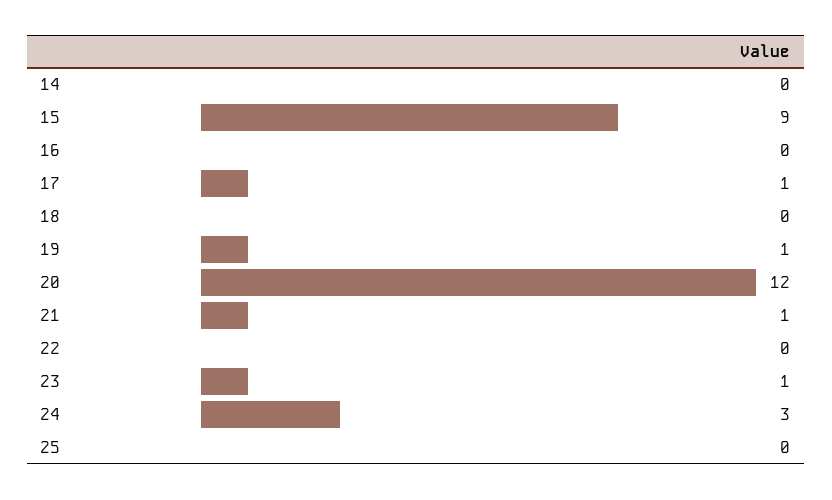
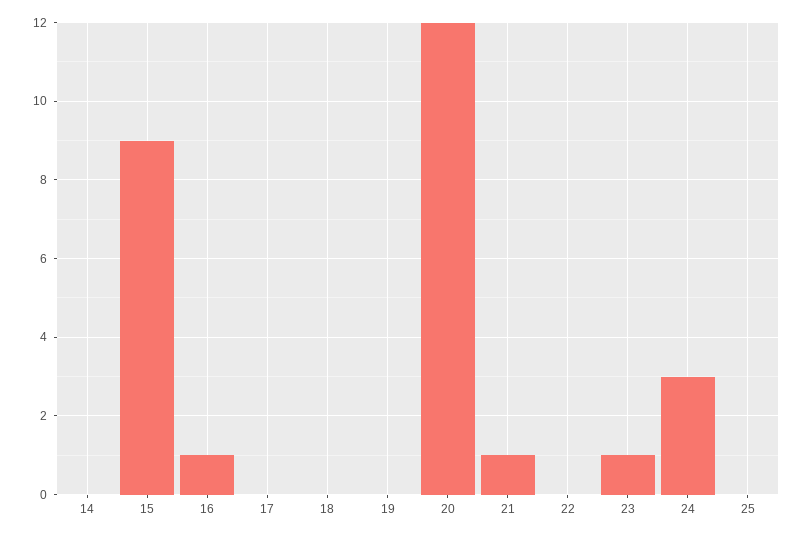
16: 0 -> 1
17: 1 -> 0
19: 1 -> 0

